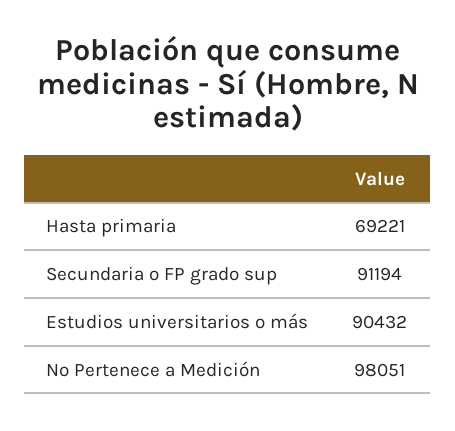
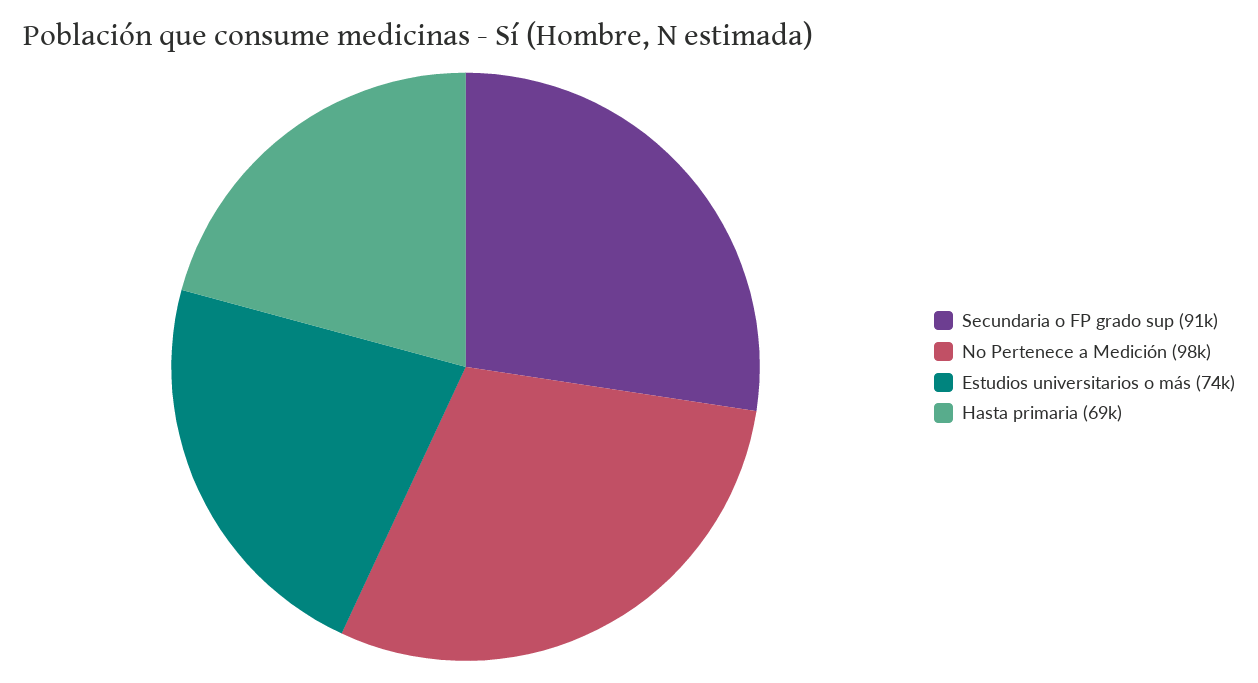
Estudios universitarios o más: 90432 -> 74000

